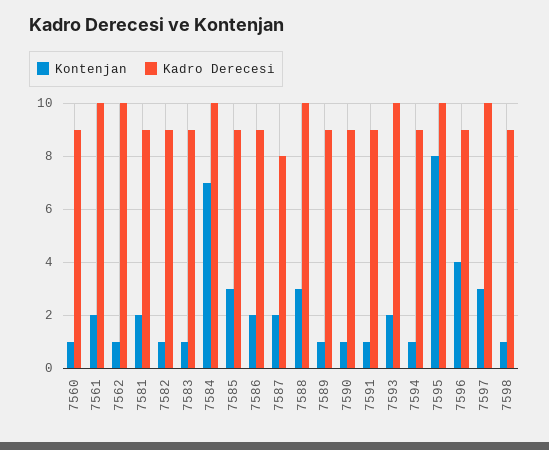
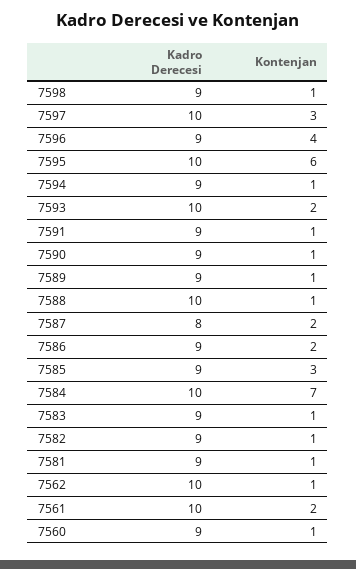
Kontenjan, 7581: 2 -> 1
Kontenjan, 7588: 3 -> 1
Kontenjan, 7595: 8 -> 6

